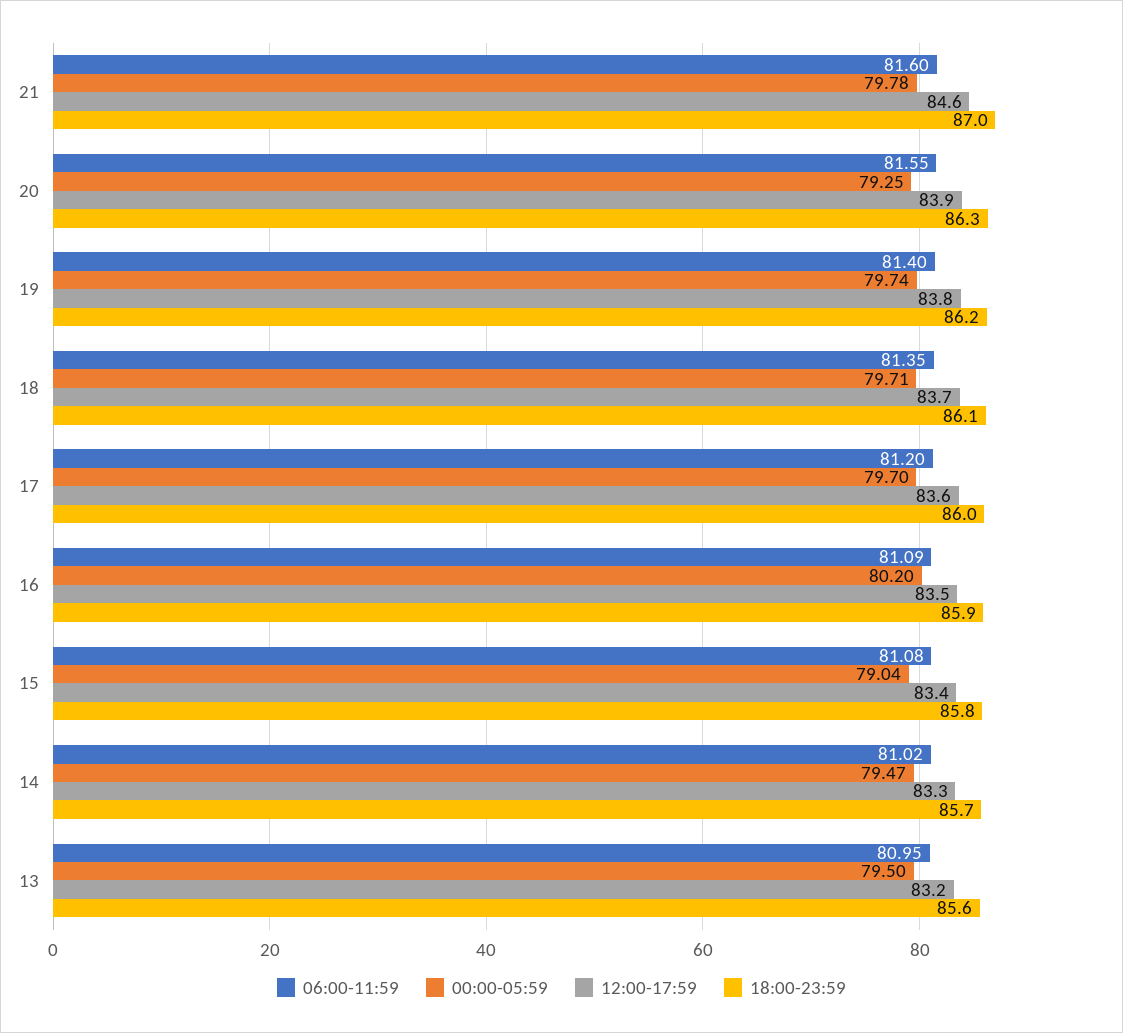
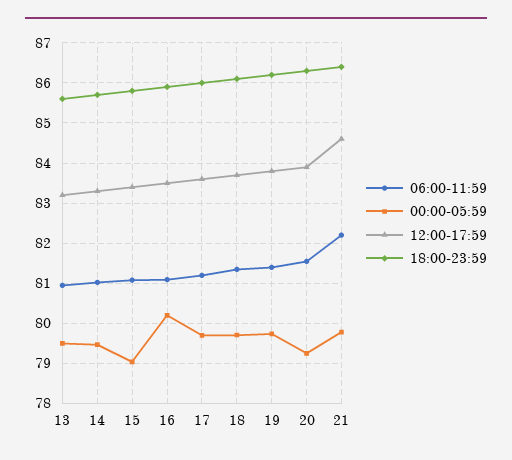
06:00-11:59, 21: 81.6 -> 82.2
18:00-23:59, 21: 87 -> 86.4

